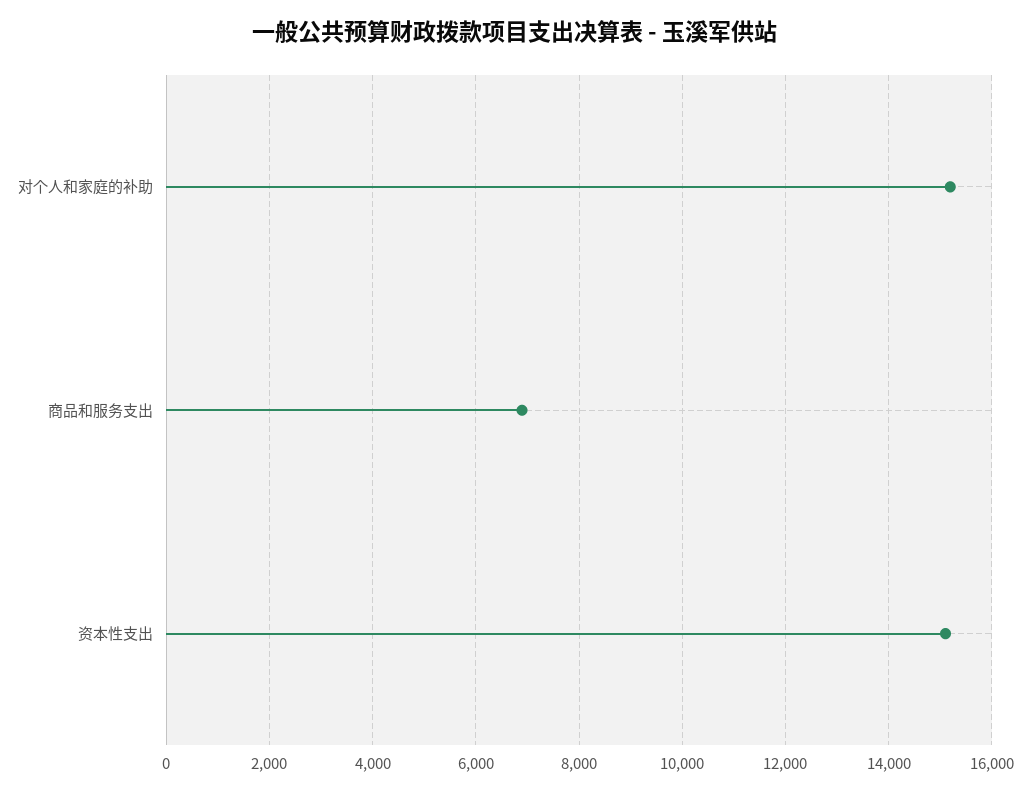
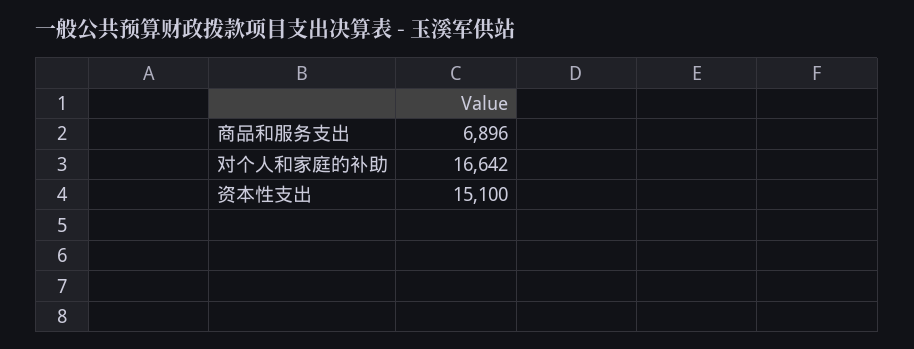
对个人和家庭的补助: 15200 -> 16642

